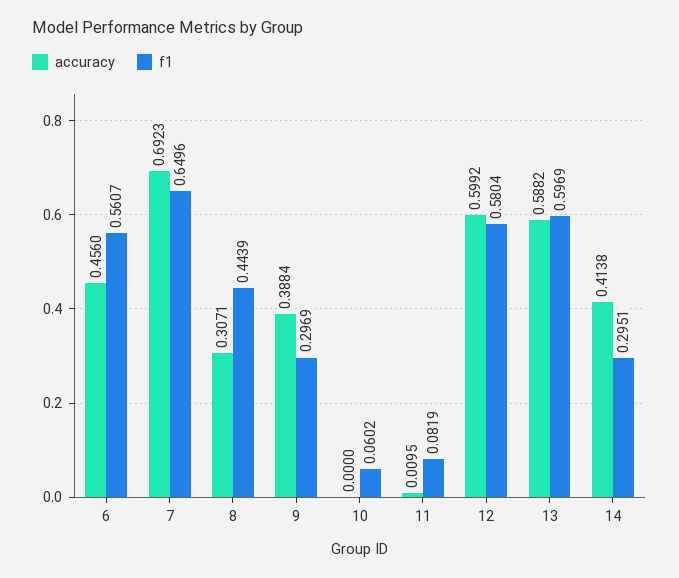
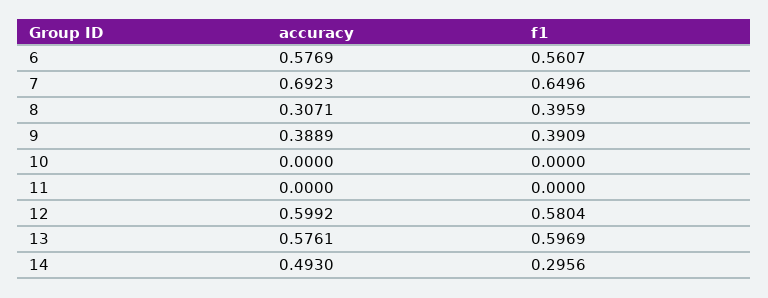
accuracy, 6: 0.456 -> 0.5769
f1, 8: 0.4439 -> 0.3959
accuracy, 9: 0.3884 -> 0.3889
f1, 9: 0.2969 -> 0.3909
f1, 10: 0.0602 -> 0
accuracy, 11: 0.0095 -> 0
f1, 11: 0.0819 -> 0
accuracy, 13: 0.5882 -> 0.5761
accuracy, 14: 0.4138 -> 0.493
f1, 14: 0.2951 -> 0.2956

